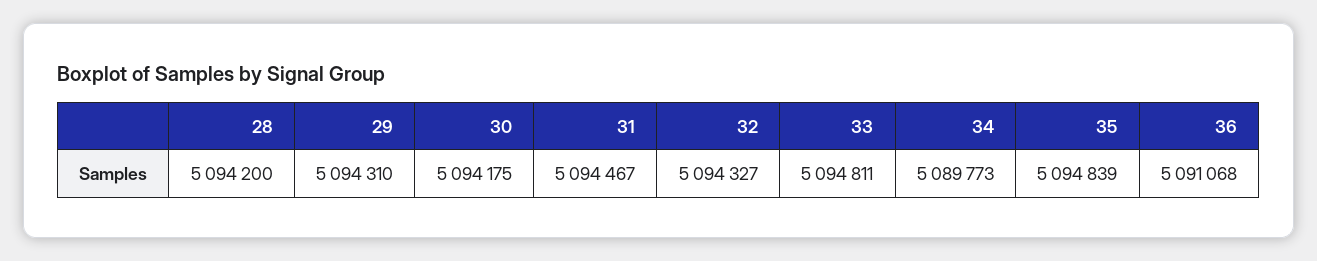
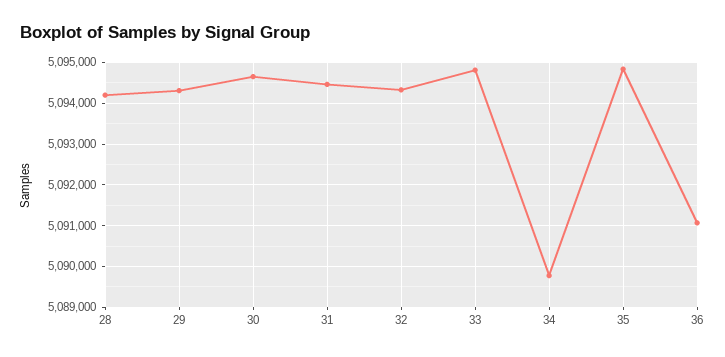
30: 5094175 -> 5094600

